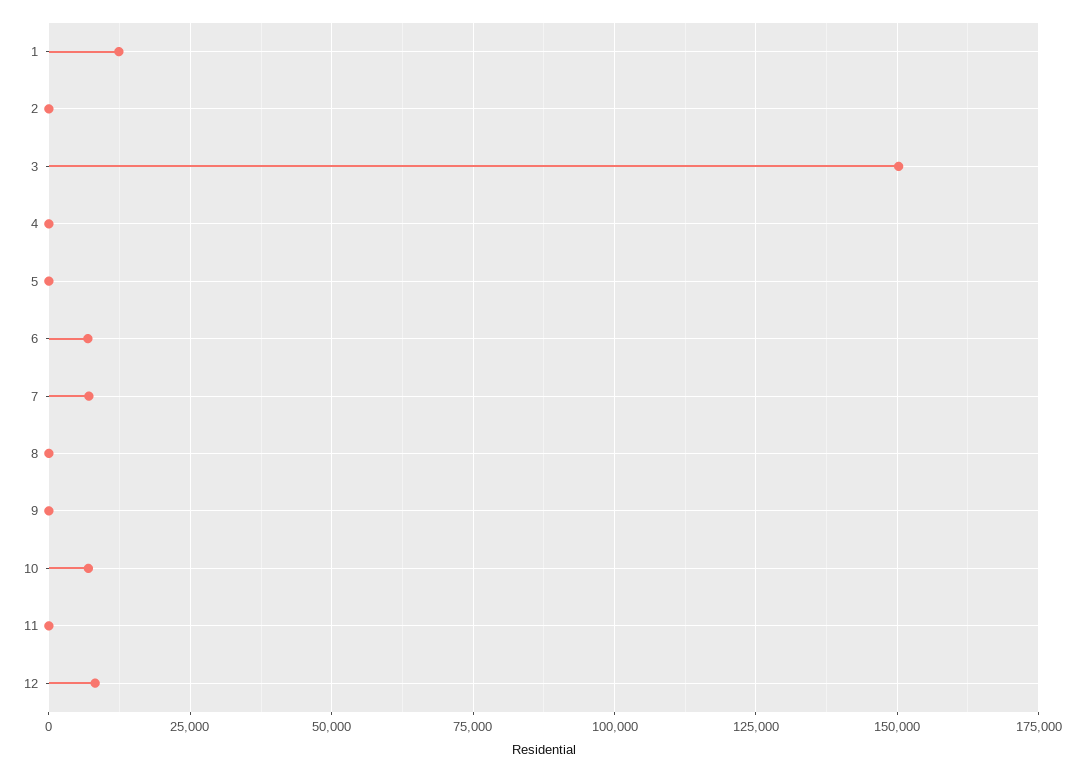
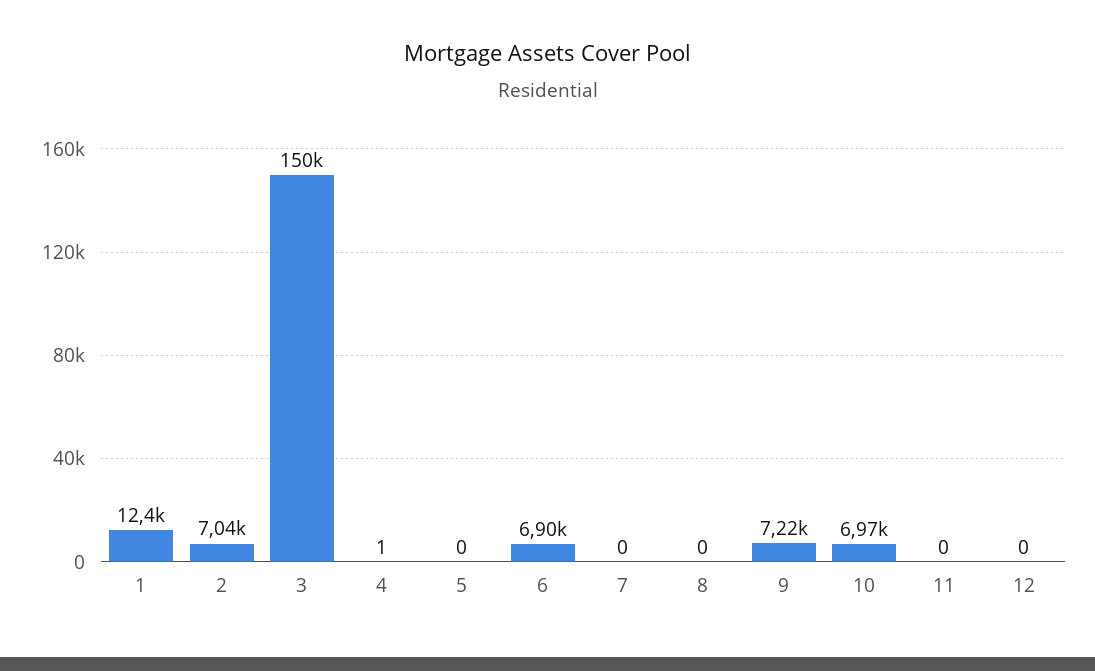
2: 0 -> 7040
7: 7500 -> 0
9: 0 -> 7220
12: 7500 -> 0

